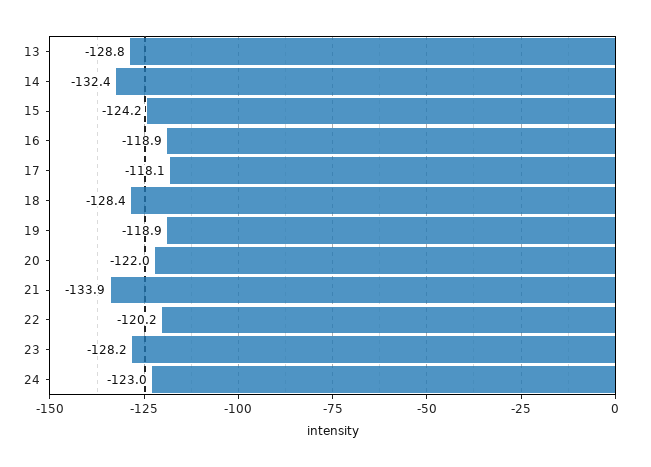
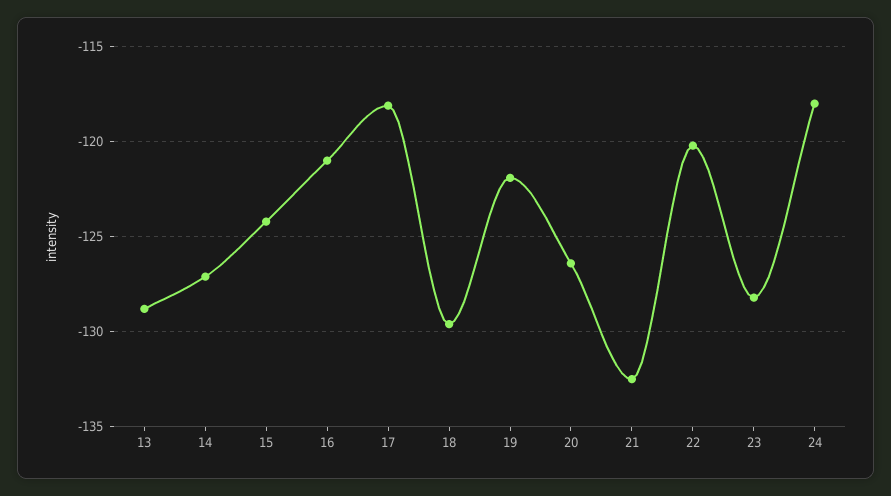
14: -132.4 -> -127
16: -118.9 -> -121
18: -128.4 -> -129.5
19: -118.9 -> -122
20: -122 -> -126.5
21: -133.9 -> -132.5
24: -123 -> -118

